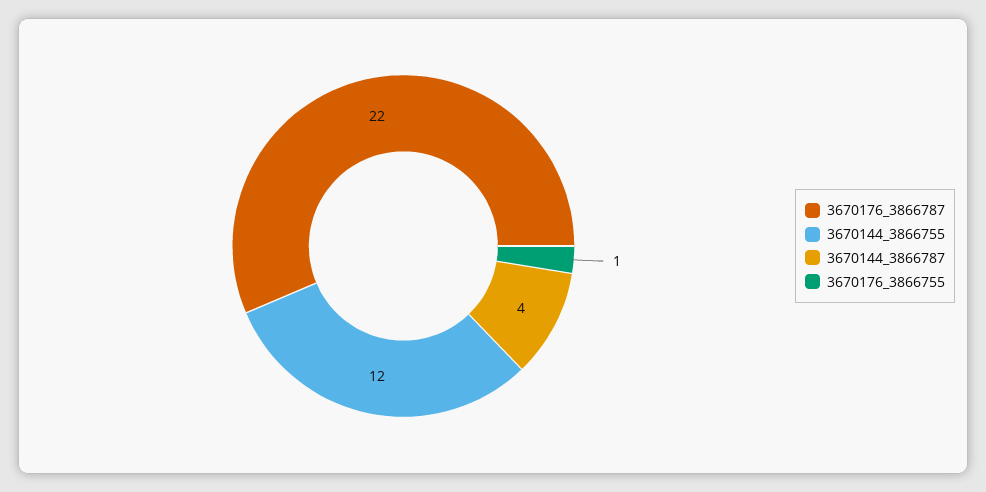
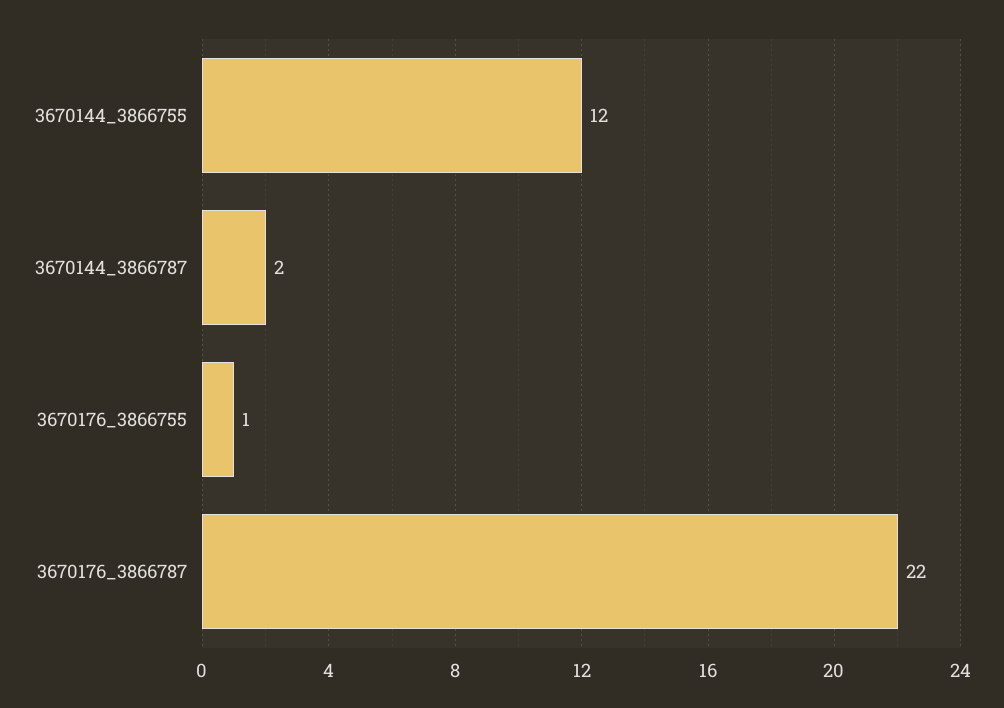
3670144_3866787: 4 -> 2

